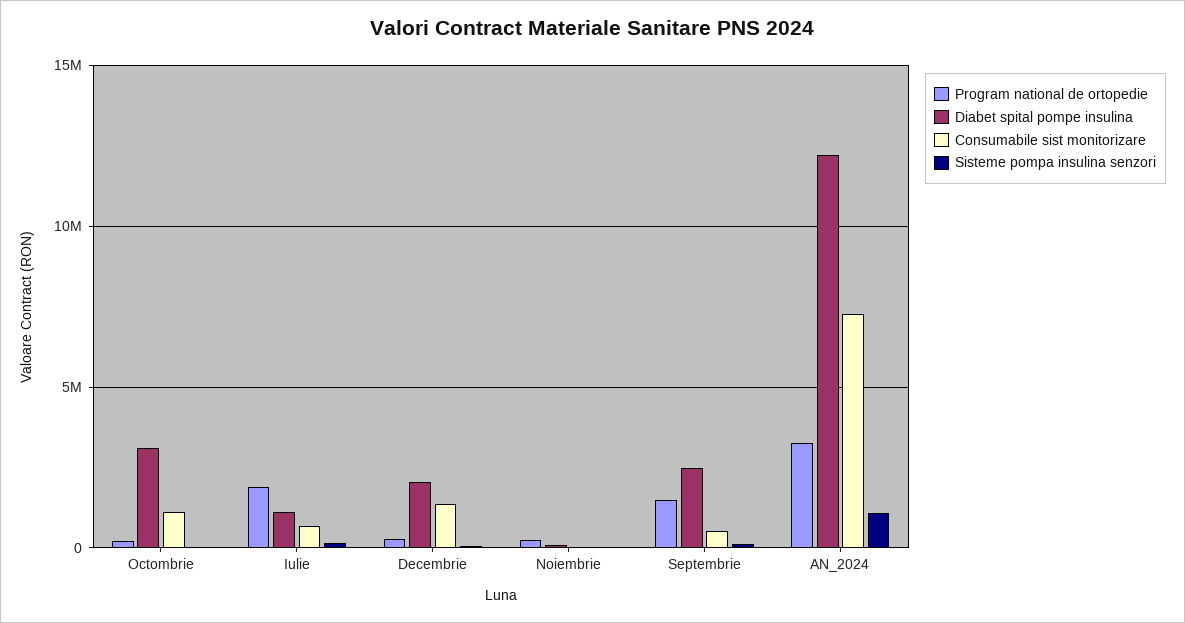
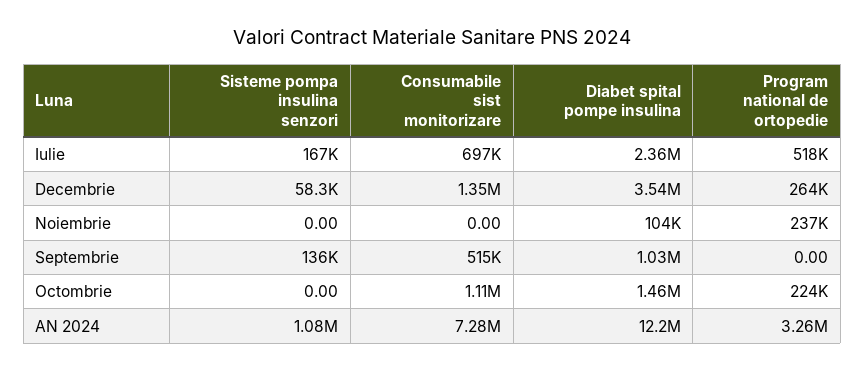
Diabet spital pompe insulina, Octombrie: 3000000 -> 1460000
Program national de ortopedie, Iulie: 2000000 -> 518000
Diabet spital pompe insulina, Iulie: 1000000 -> 2360000
Diabet spital pompe insulina, Decembrie: 2000000 -> 3540000
Program national de ortopedie, Septembrie: 1500000 -> 0
Diabet spital pompe insulina, Septembrie: 2500000 -> 1030000

